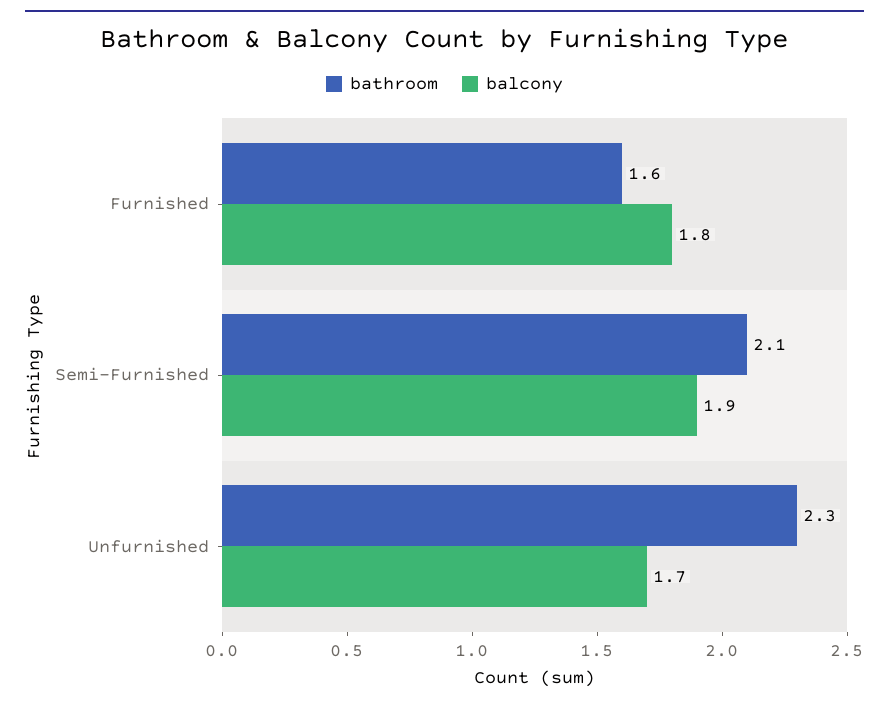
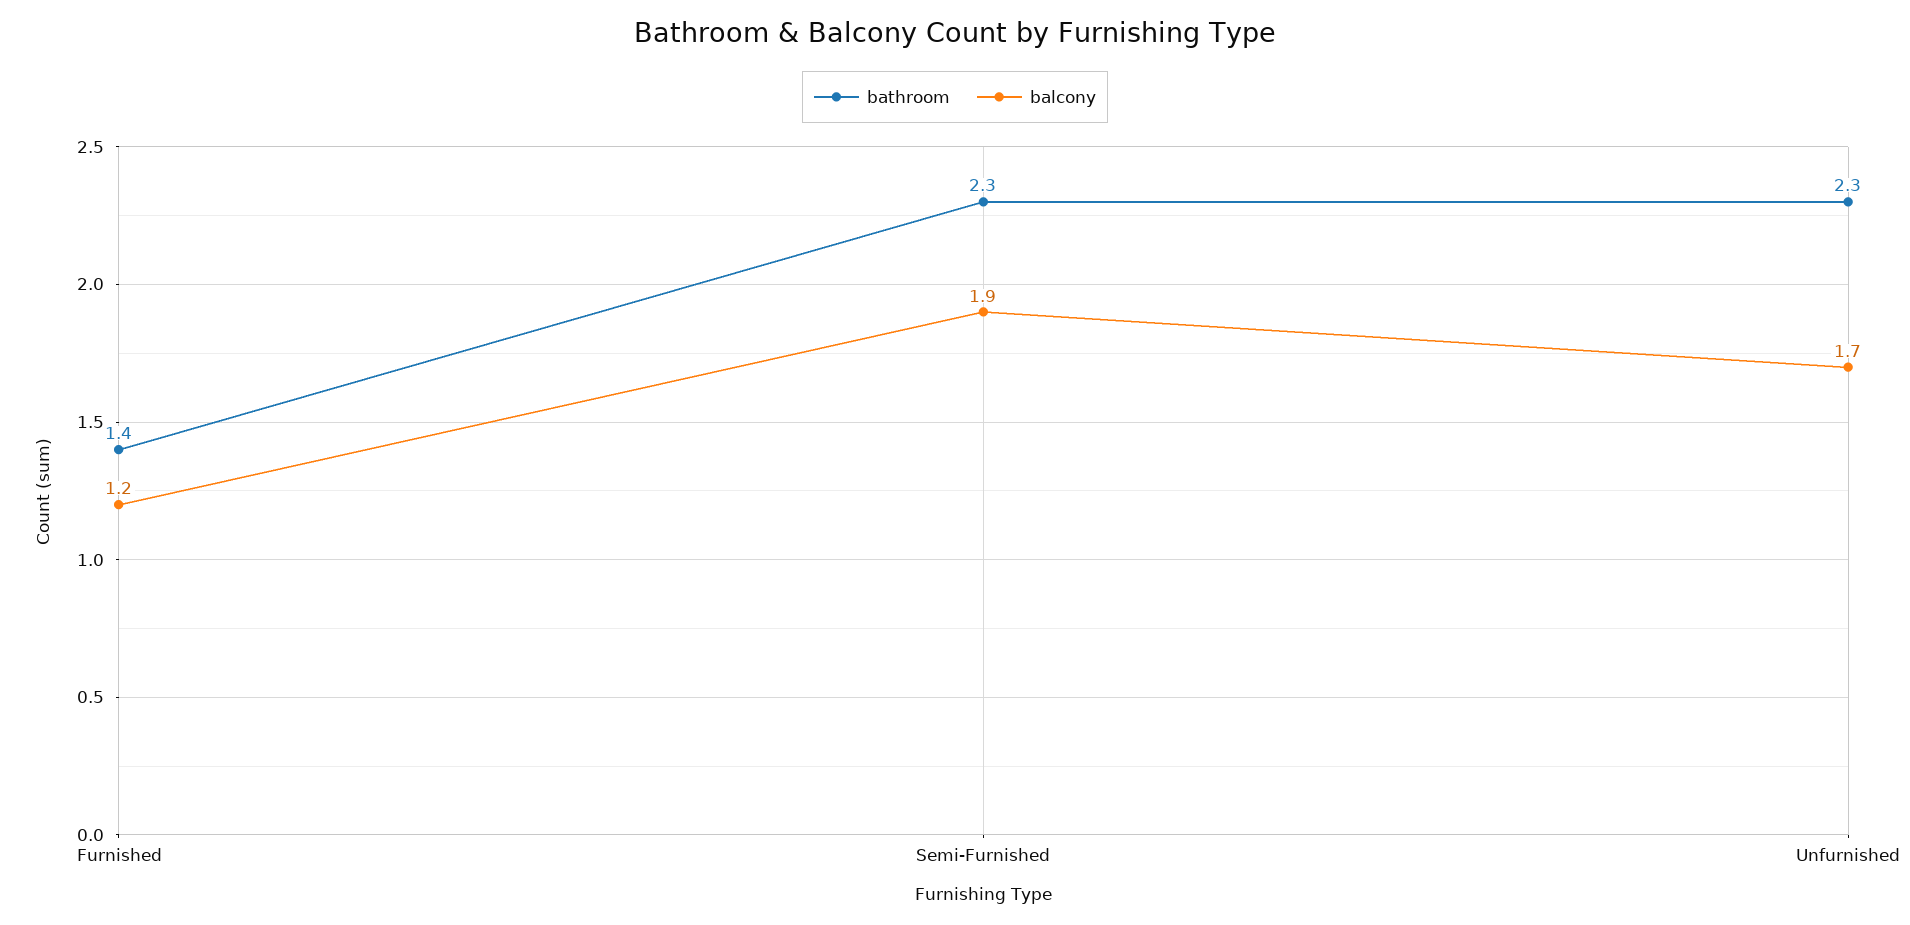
bathroom, Furnished: 1.6 -> 1.4
balcony, Furnished: 1.8 -> 1.2
bathroom, Semi-Furnished: 2.1 -> 2.3

